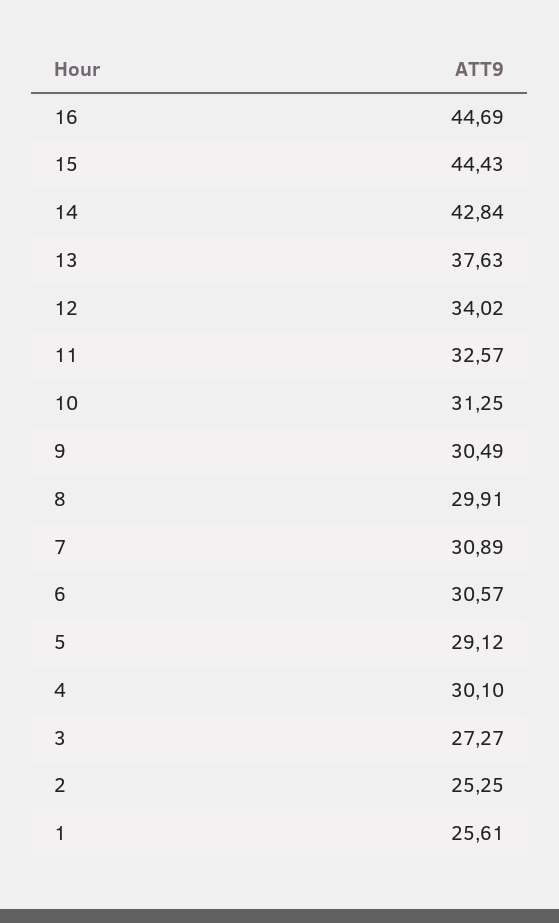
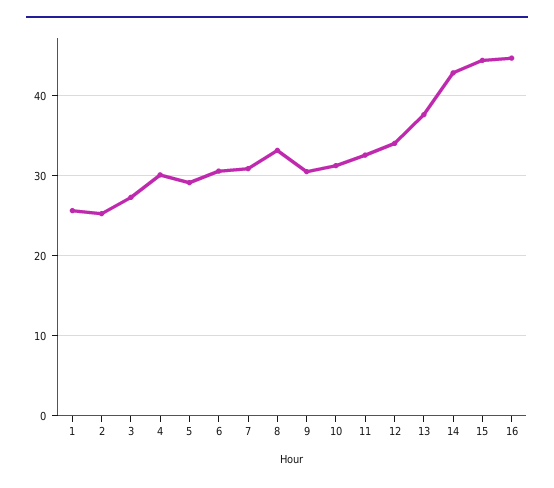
8: 29.91 -> 33

